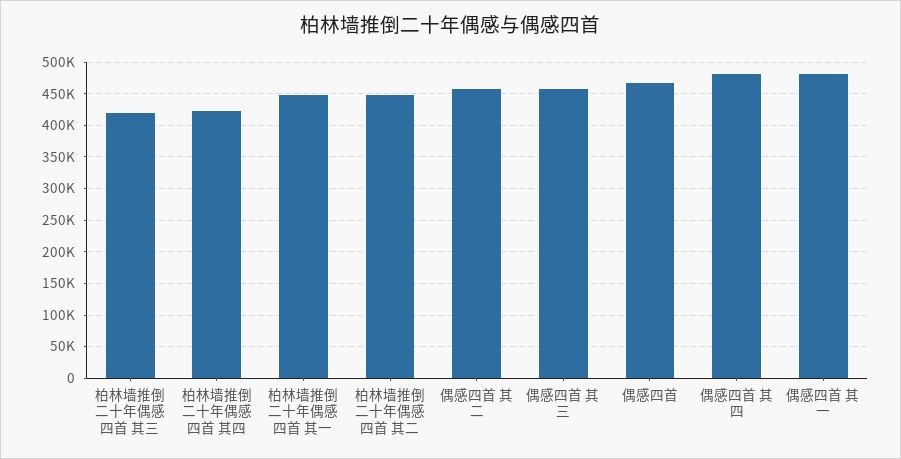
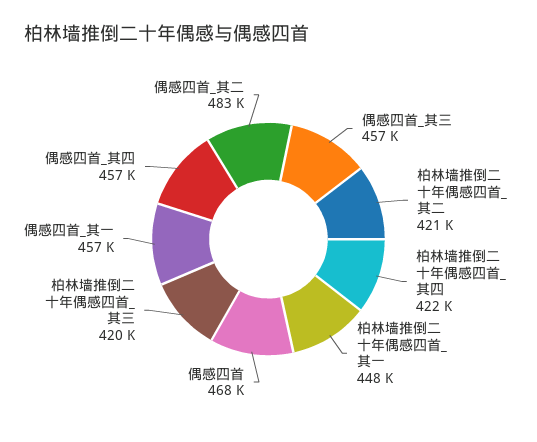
柏林墙推倒二十年偶感四首 其二: 450000 -> 421000
偶感四首 其二: 460000 -> 483000
偶感四首 其四: 480000 -> 457000
偶感四首 其一: 480000 -> 457000

